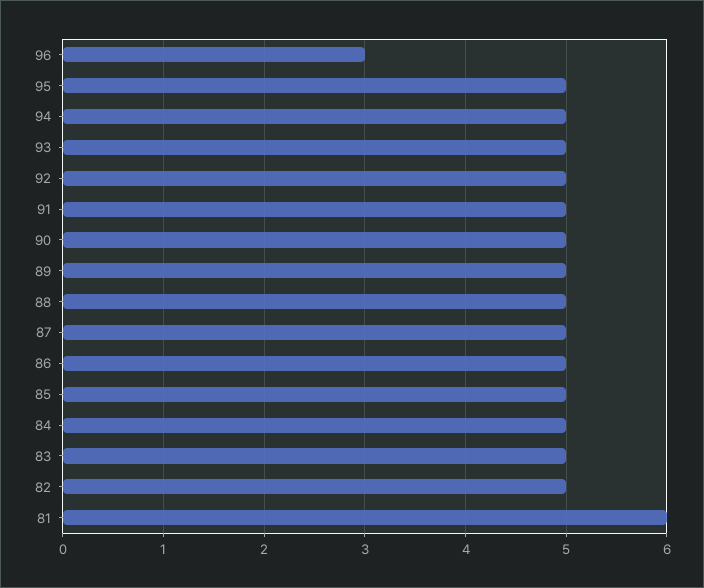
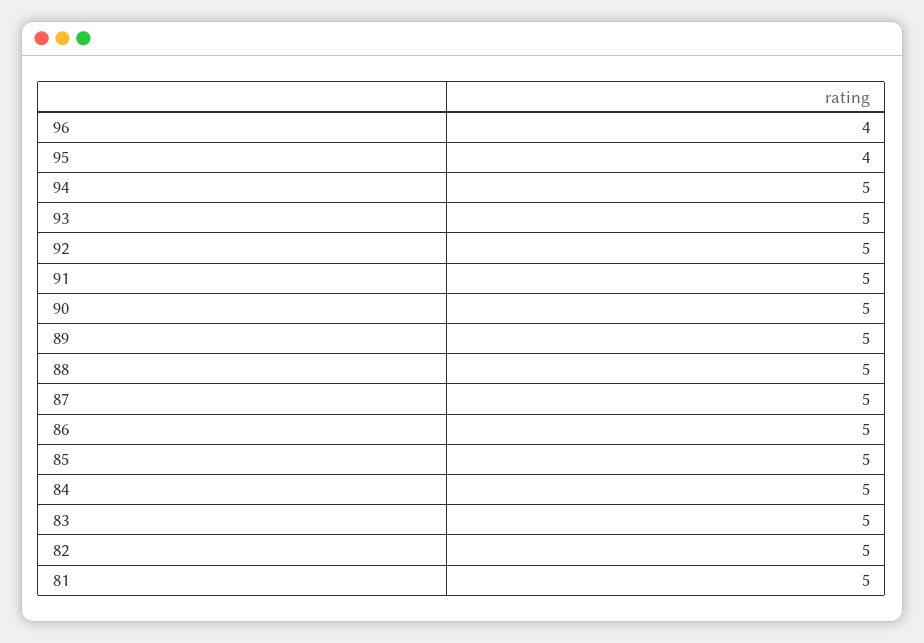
96: 3 -> 4
95: 5 -> 4
81: 6 -> 5

